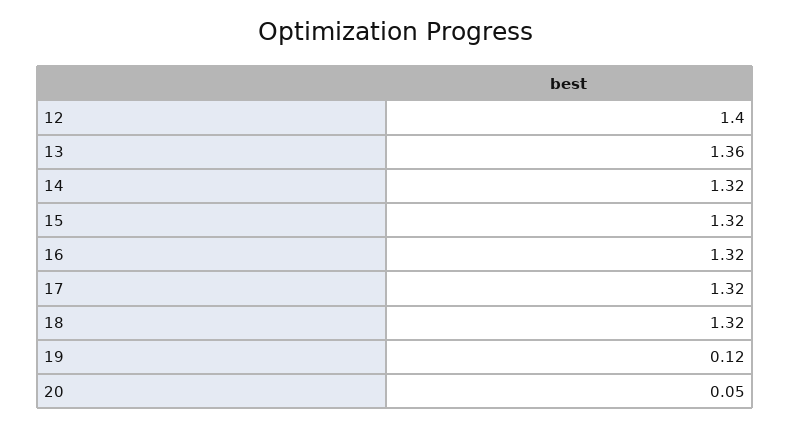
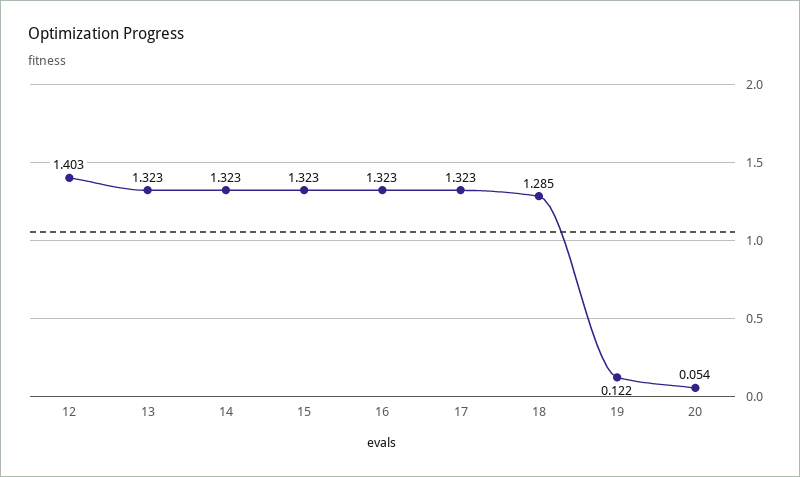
13: 1.36 -> 1.323
18: 1.32 -> 1.285

